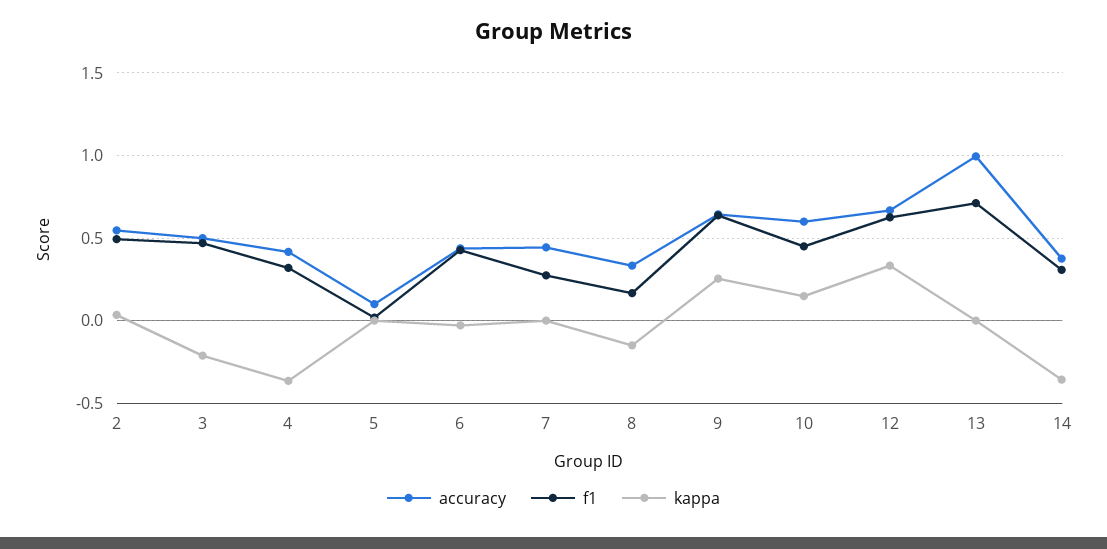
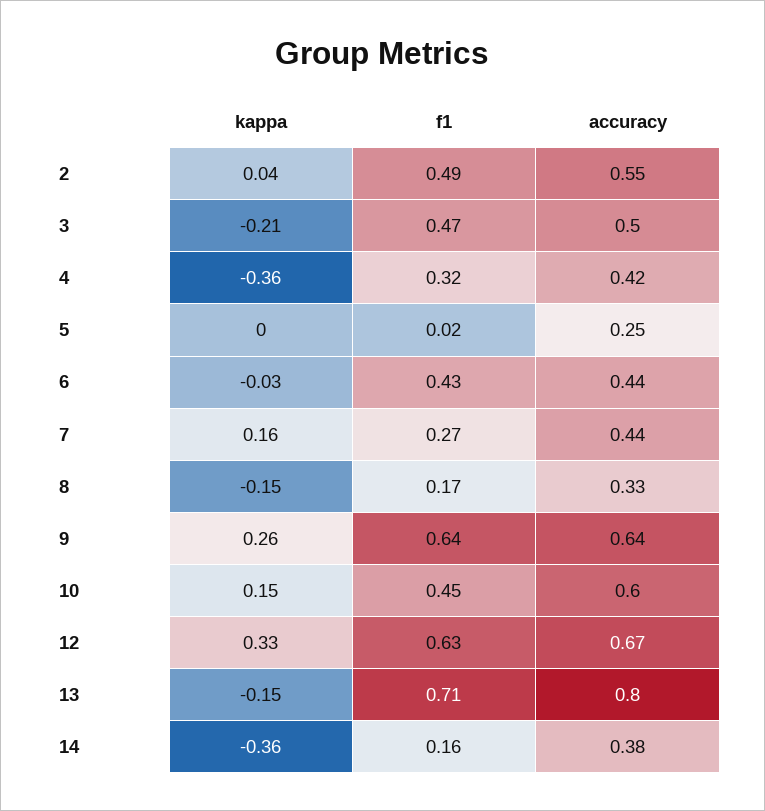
accuracy, 5: 0.1 -> 0.25
kappa, 7: 0 -> 0.16
accuracy, 13: 1 -> 0.8
kappa, 13: 0 -> -0.15
f1, 14: 0.3 -> 0.16

